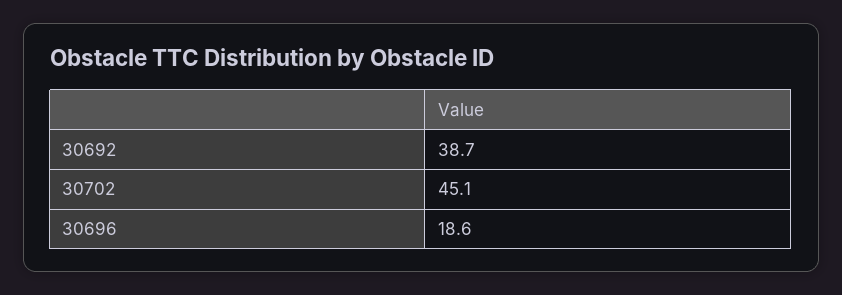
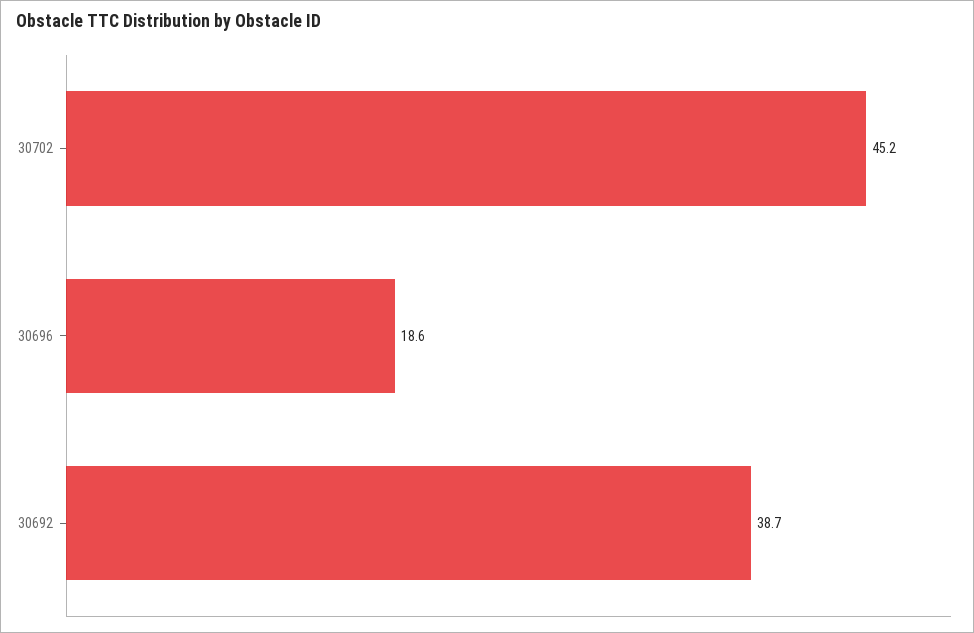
30702: 45.1 -> 45.2

